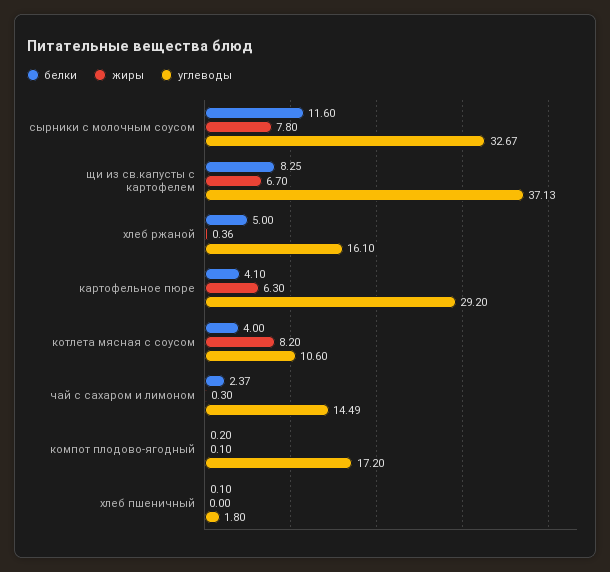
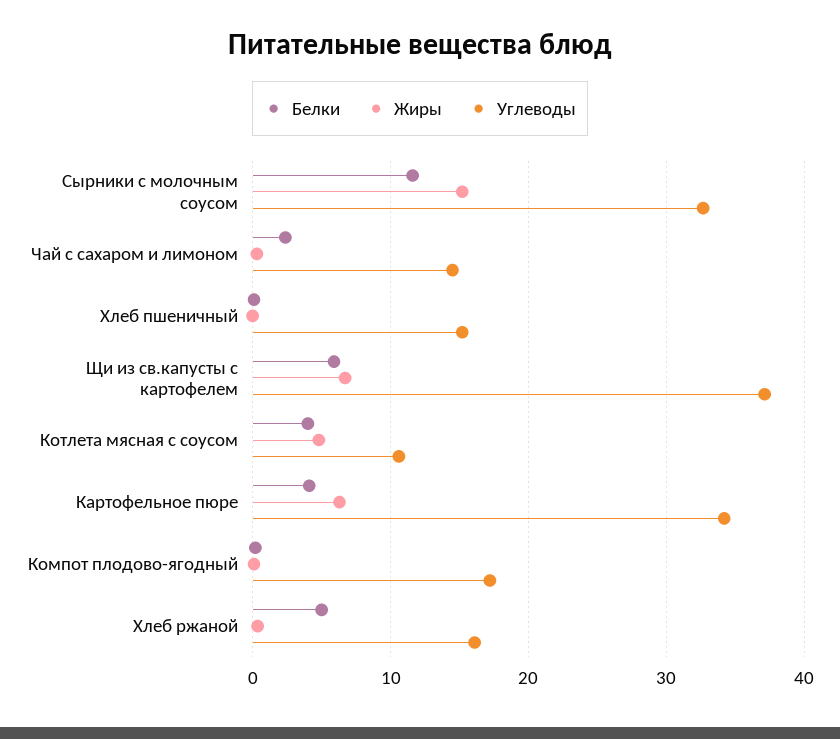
жиры, сырники с молочным соусом: 7.8 -> 15
белки, щи из св.капусты с картофелем: 8.25 -> 6
углеводы, картофельное пюре: 29.2 -> 34
жиры, котлета мясная с соусом: 8.2 -> 5
углеводы, хлеб пшеничный: 1.8 -> 15

